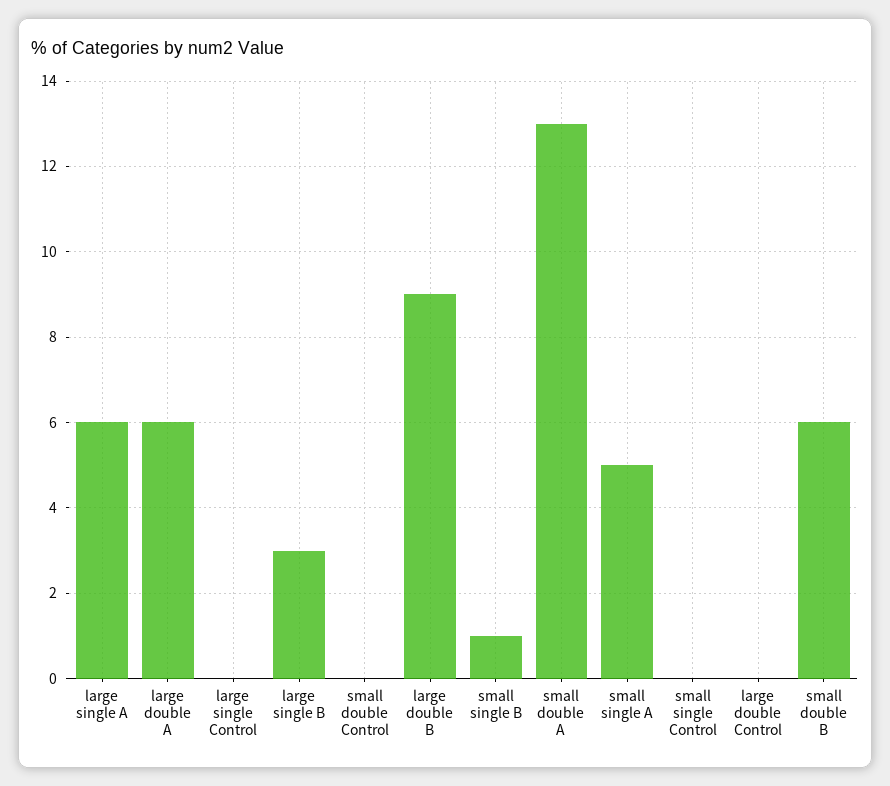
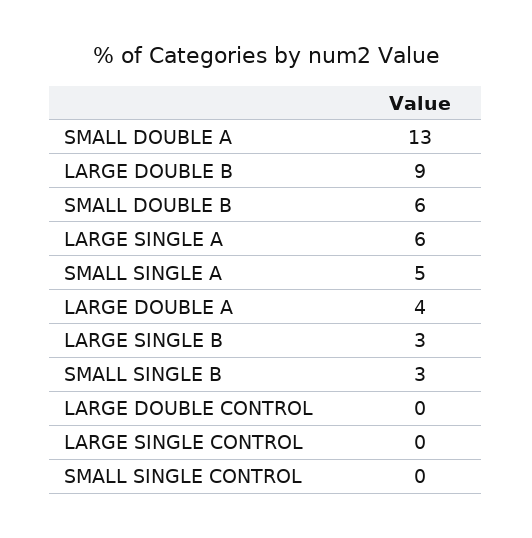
large double A: 6 -> 4
small double Control: 0 -> none
small single B: 1 -> 3

